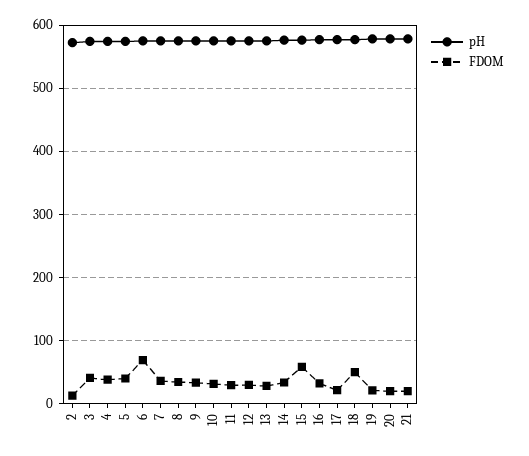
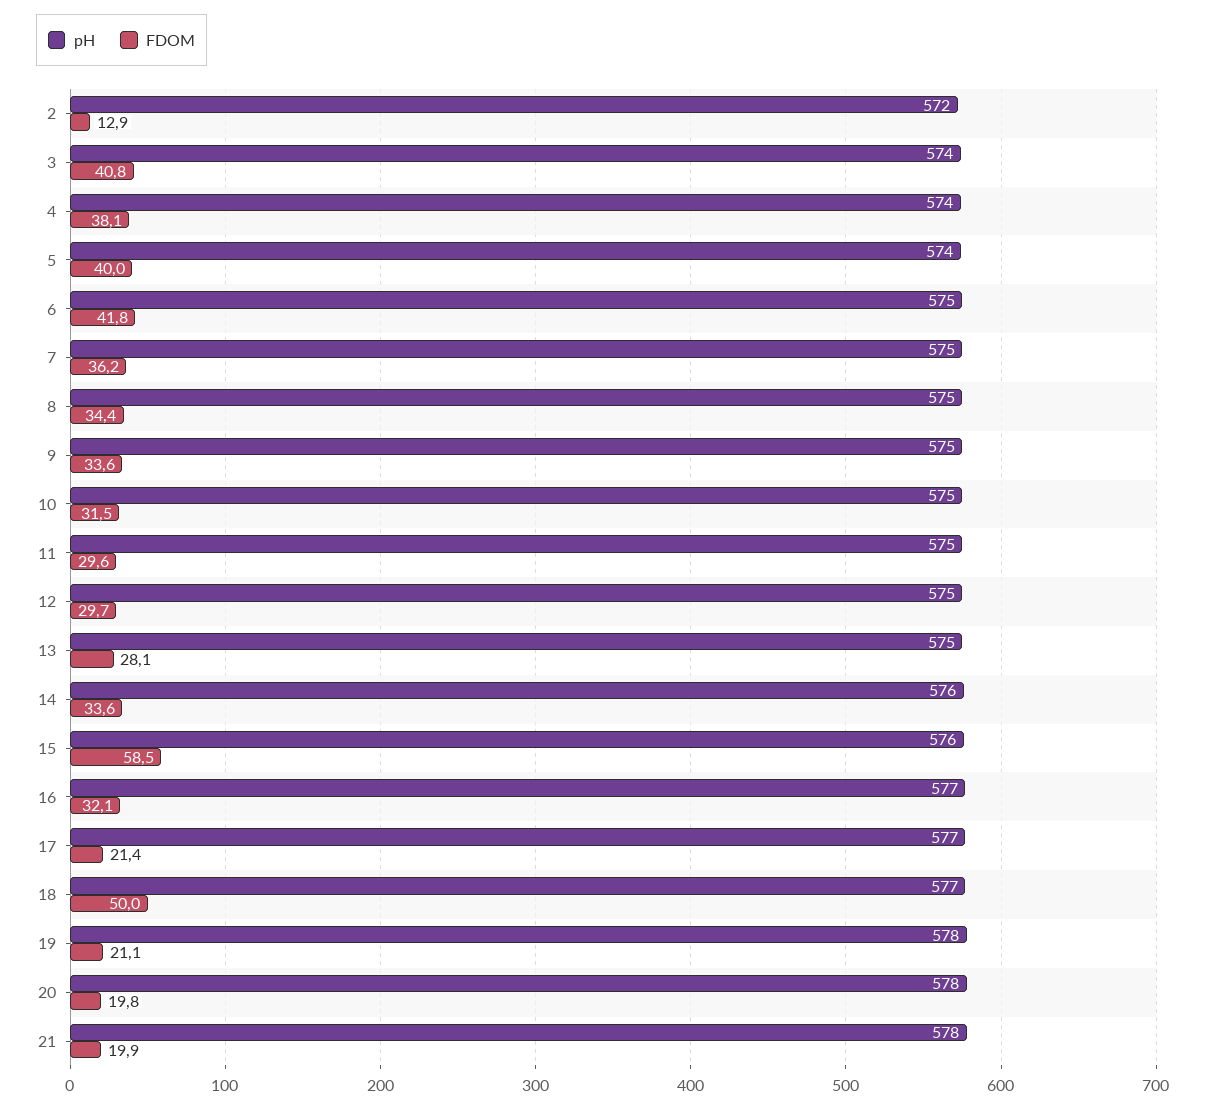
FDOM, 6: 70 -> 41.8

